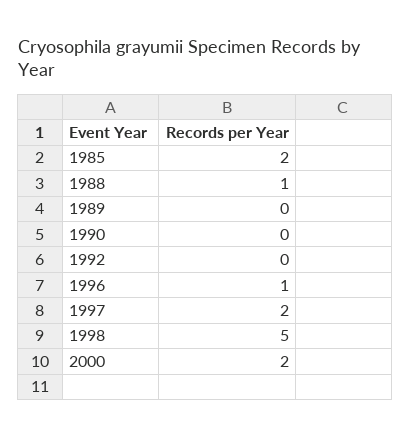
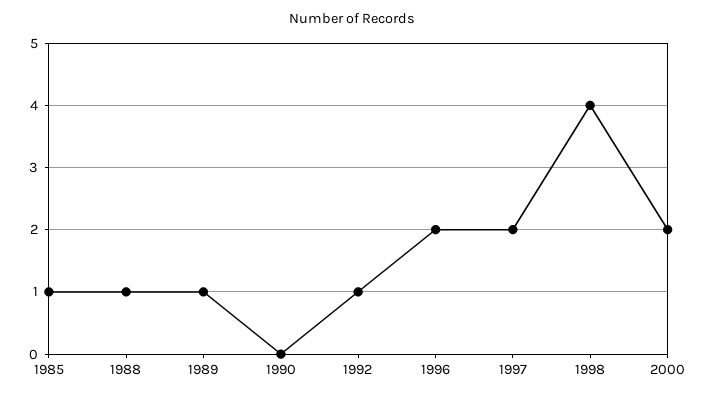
1985: 2 -> 1
1989: 0 -> 1
1992: 0 -> 1
1996: 1 -> 2
1998: 5 -> 4

